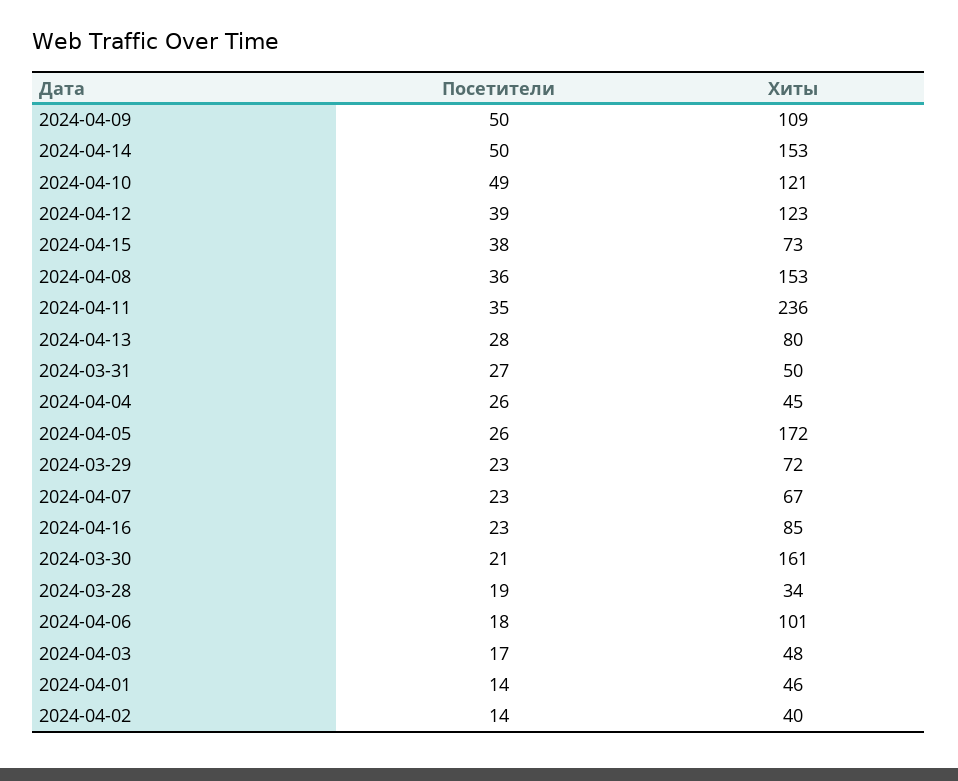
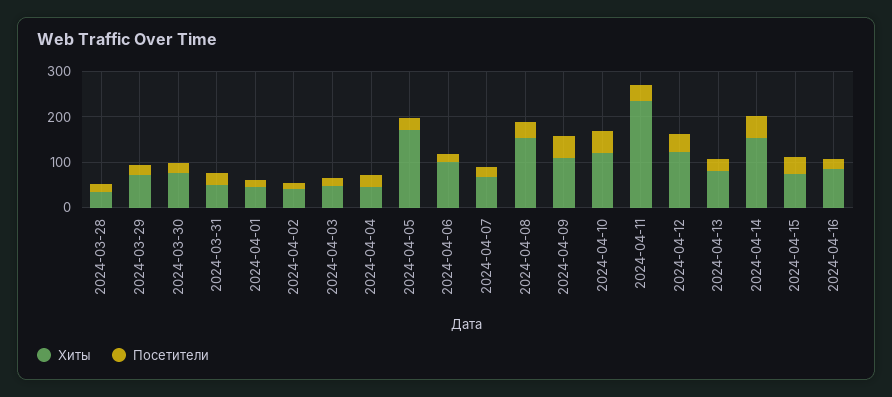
Хиты, 2024-03-30: 161 -> 80

